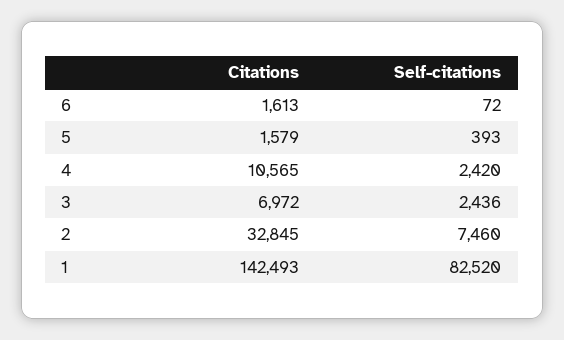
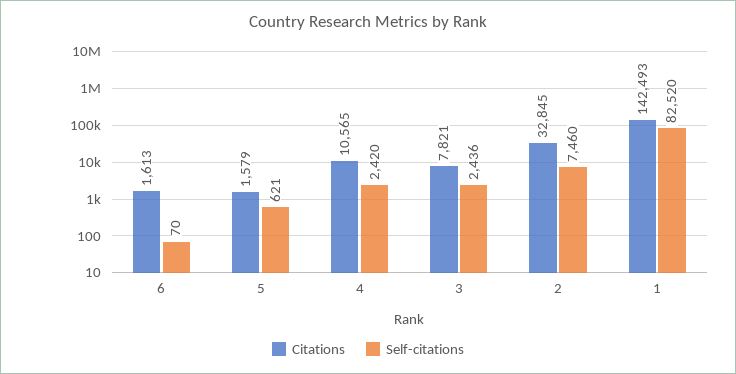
Self-citations, 6: 72 -> 70
Self-citations, 5: 393 -> 621
Citations, 3: 6972 -> 7821

